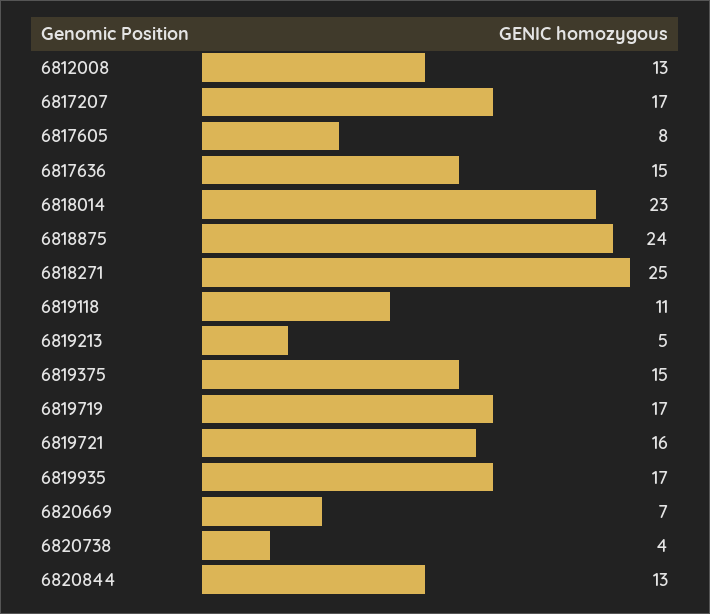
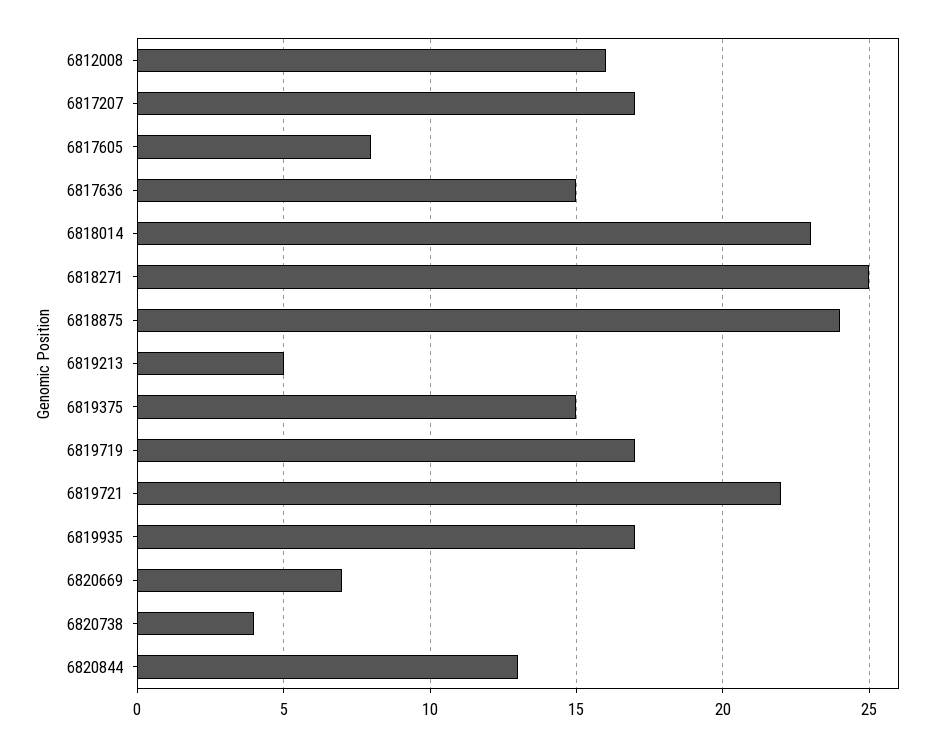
6812008: 13 -> 16
6819118: 11 -> none
6819721: 16 -> 22

